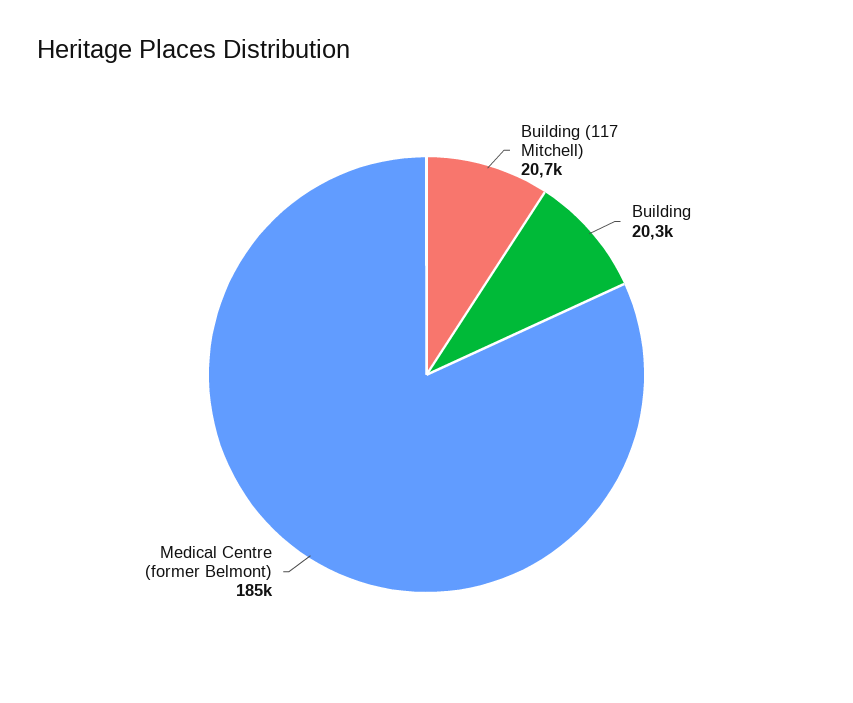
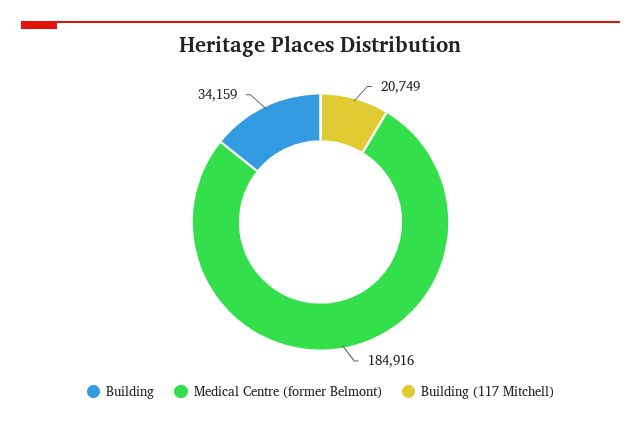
Building: 20300 -> 34159

